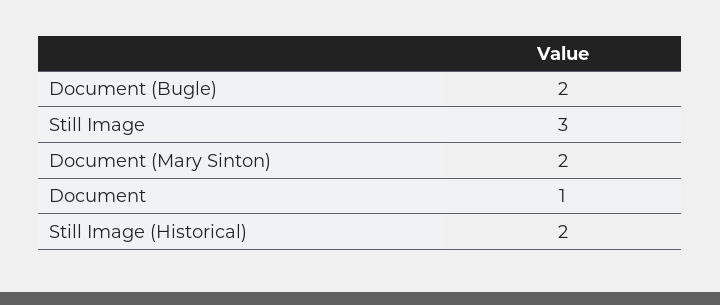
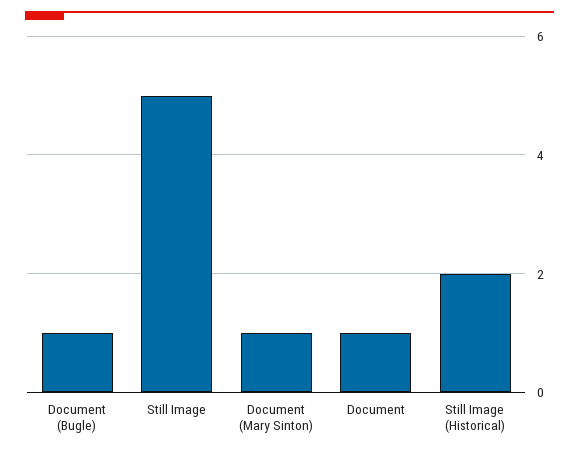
Document (Bugle): 2 -> 1
Still Image: 3 -> 5
Document (Mary Sinton): 2 -> 1

